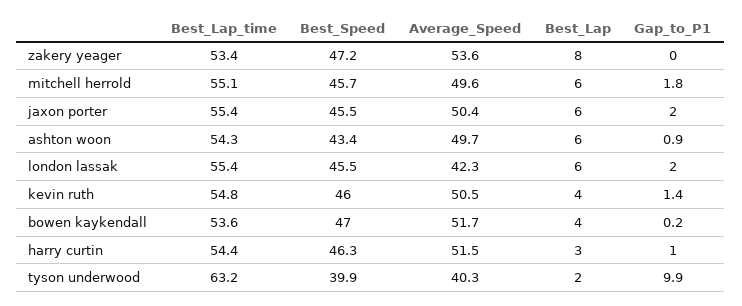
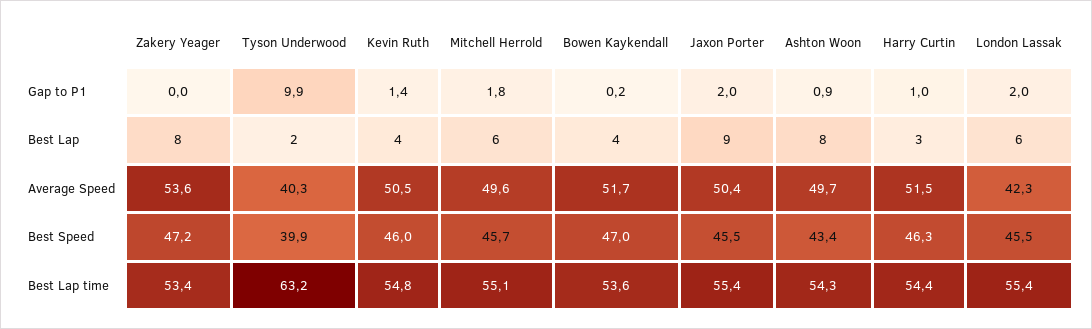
Best_Lap, jaxon porter: 6 -> 9
Best_Lap, ashton woon: 6 -> 8

